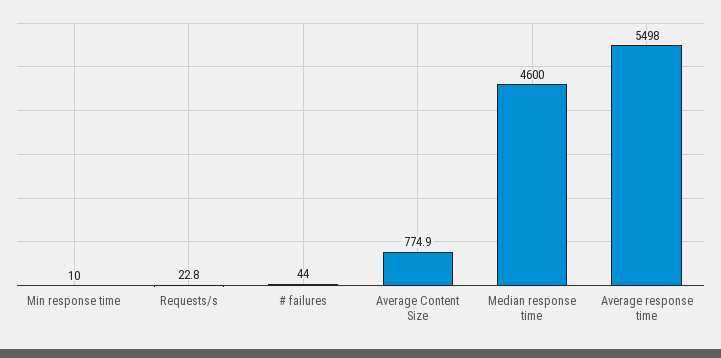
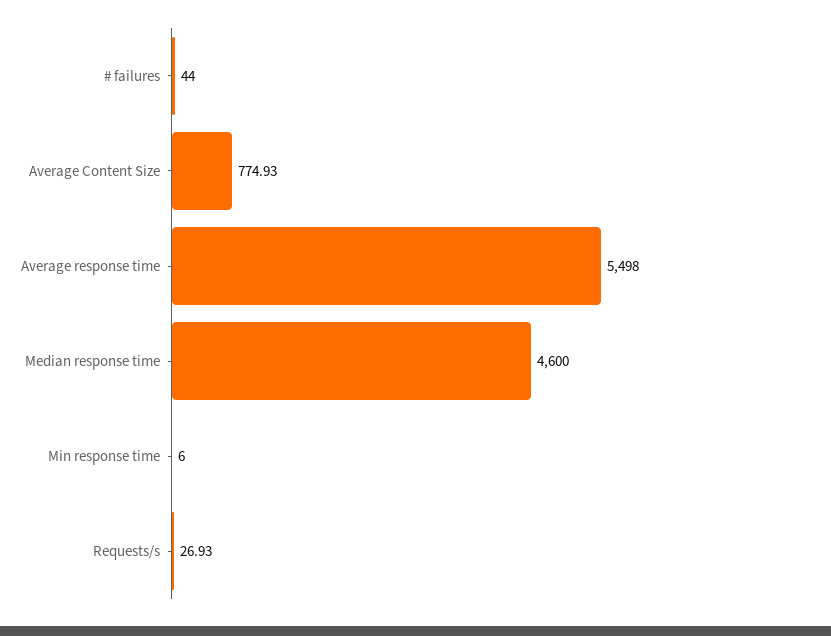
Min response time: 10 -> 6
Requests/s: 22.8 -> 26.93

